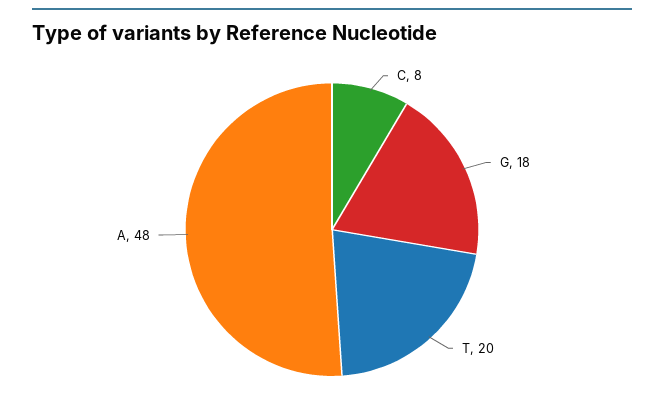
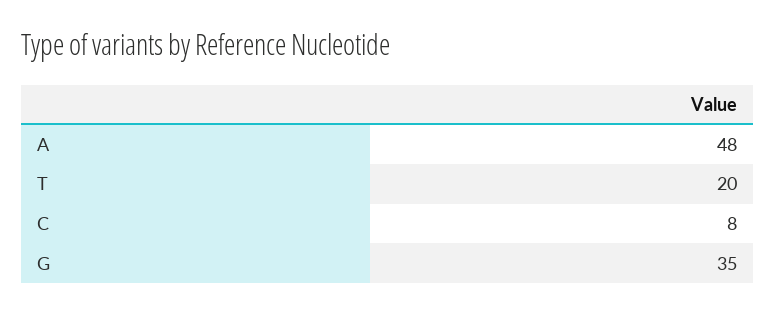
G: 18 -> 35

